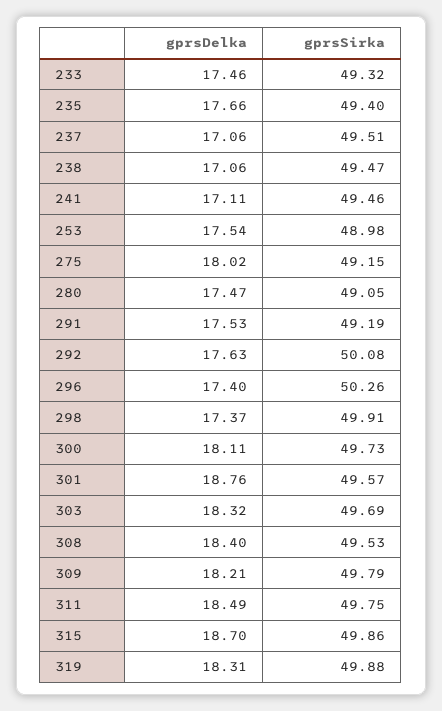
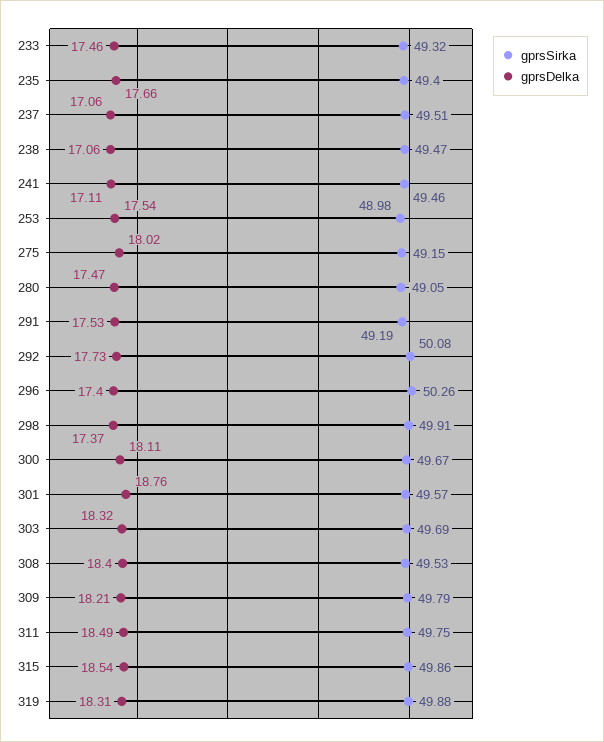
gprsDelka, 292: 17.63 -> 17.73
gprsSirka, 300: 49.73 -> 49.67
gprsDelka, 315: 18.7 -> 18.54

